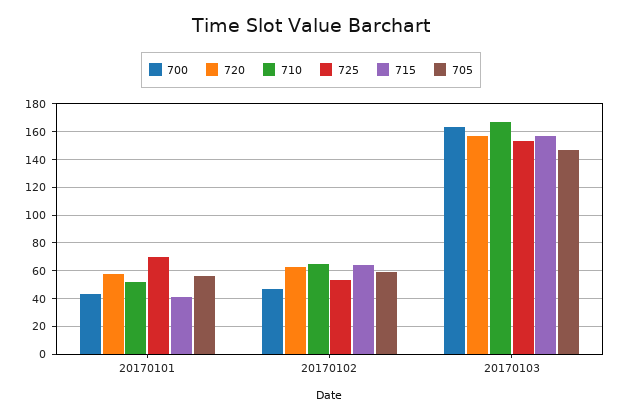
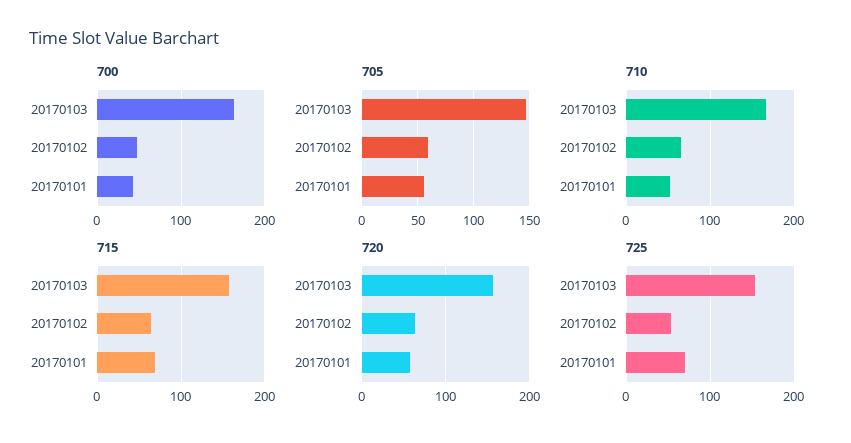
715, 20170101: 40 -> 70

